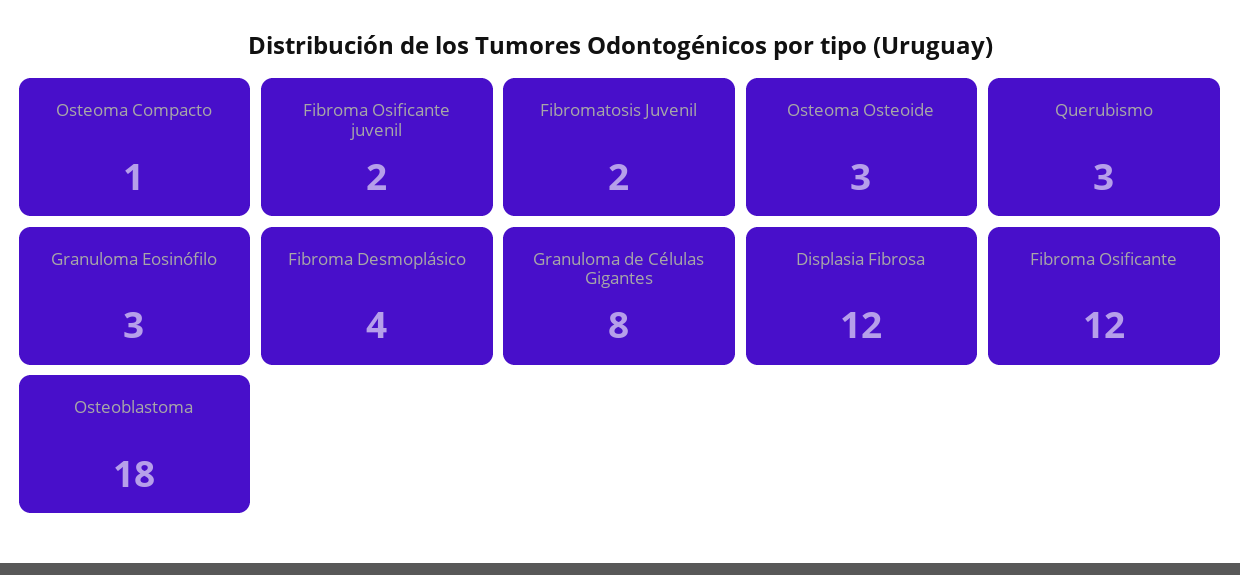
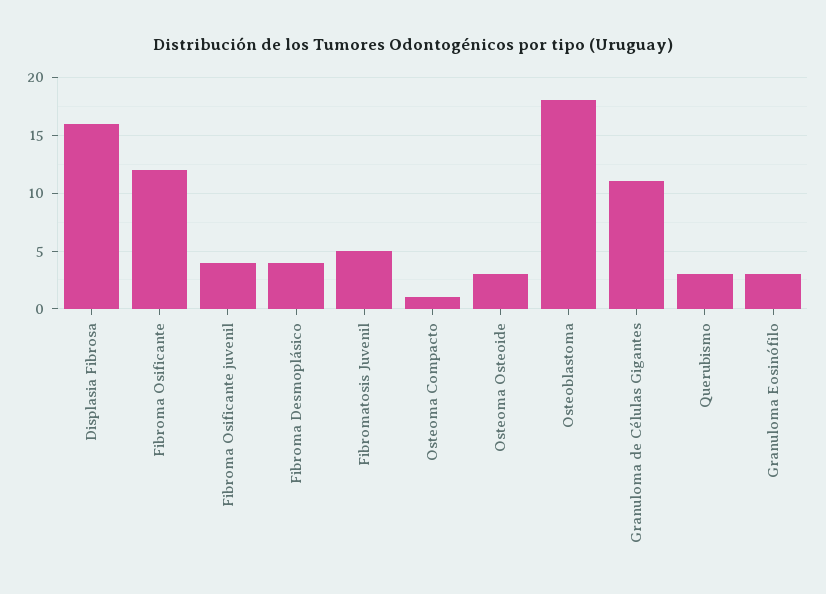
Fibroma Osificante juvenil: 2 -> 4
Fibromatosis Juvenil: 2 -> 5
Granuloma de Células Gigantes: 8 -> 11
Displasia Fibrosa: 12 -> 16

